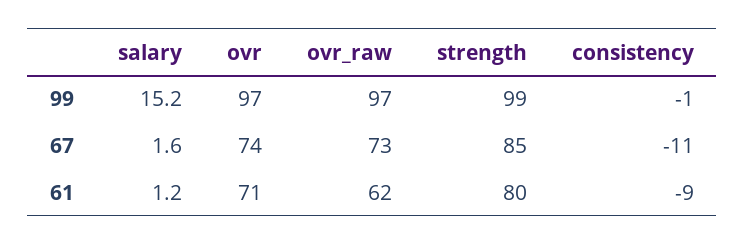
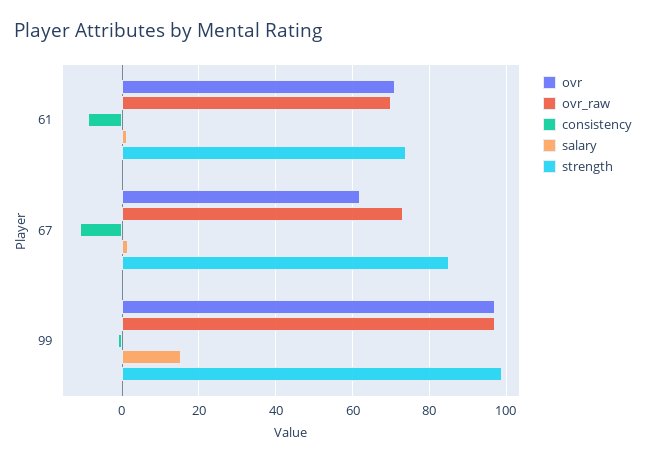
ovr, 67: 74 -> 62
ovr_raw, 61: 62 -> 70
strength, 61: 80 -> 74

